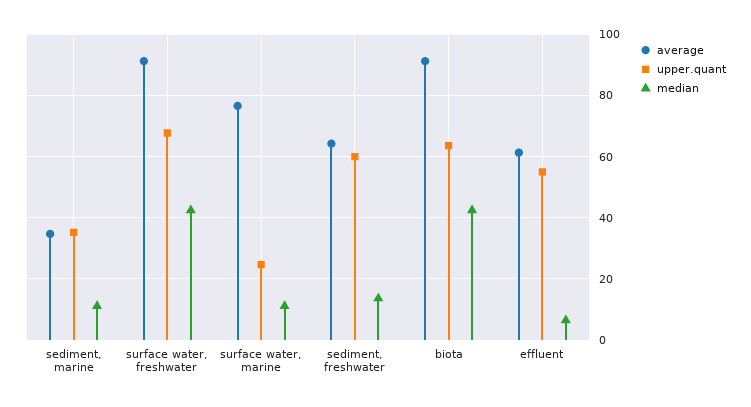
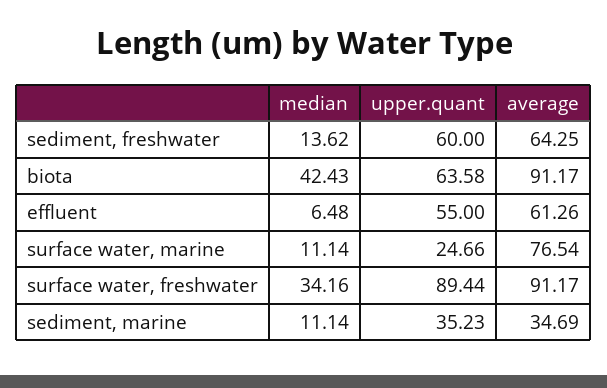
upper.quant, surface water, freshwater: 68 -> 89.44
median, surface water, freshwater: 42 -> 34.16

